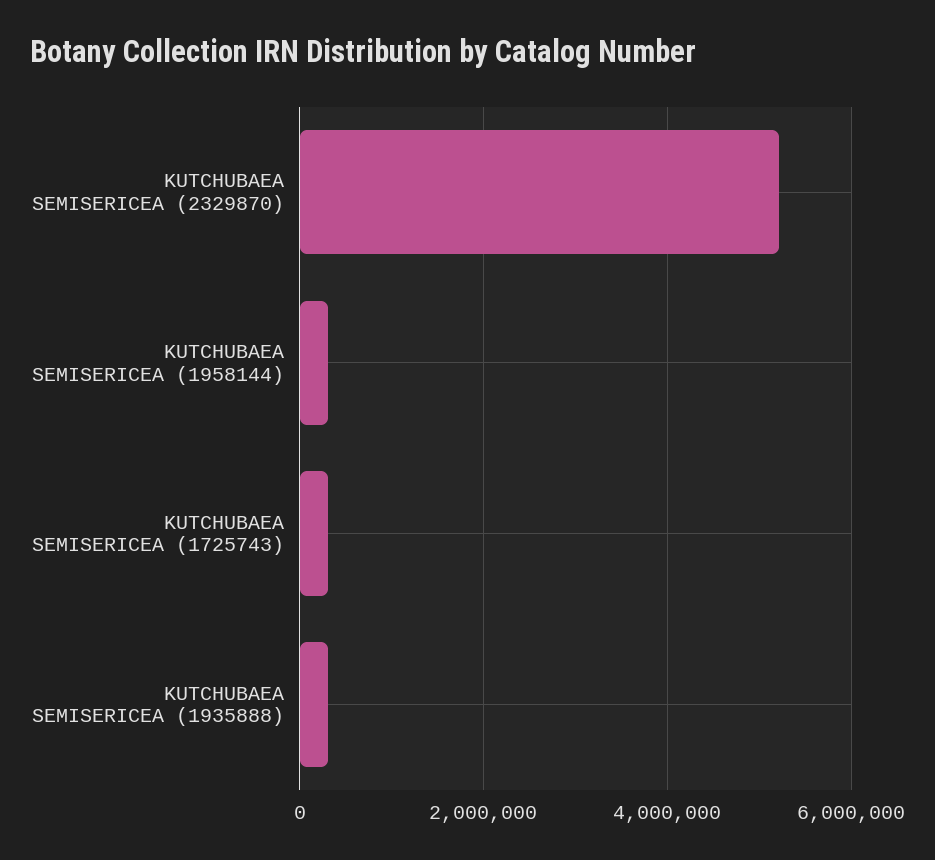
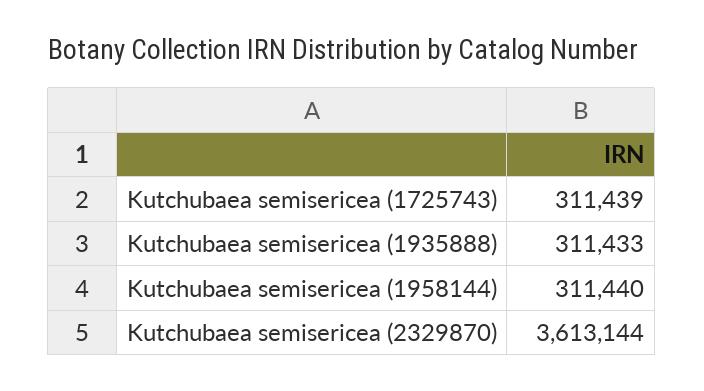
KUTCHUBAEA SEMISERICEA (2329870): 5200000 -> 3613144

